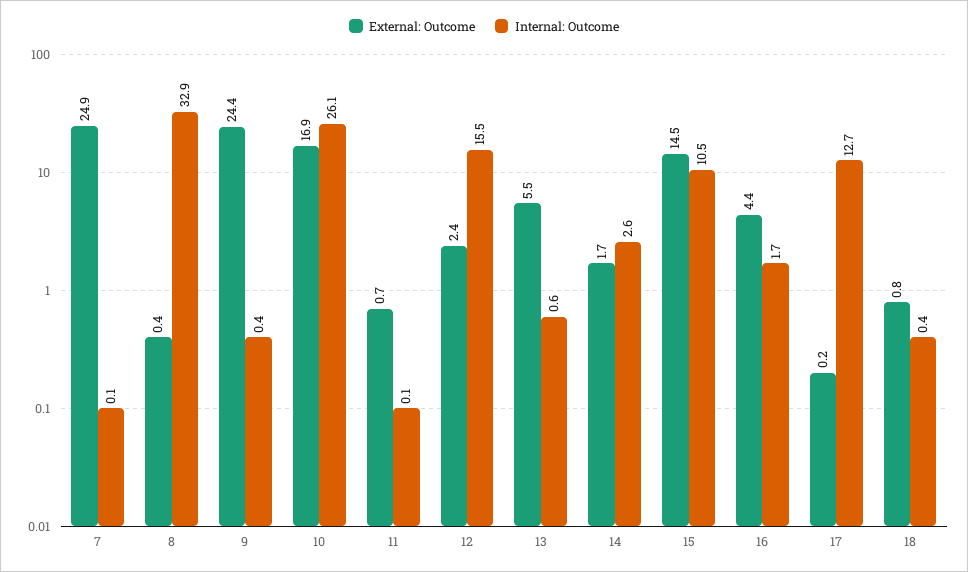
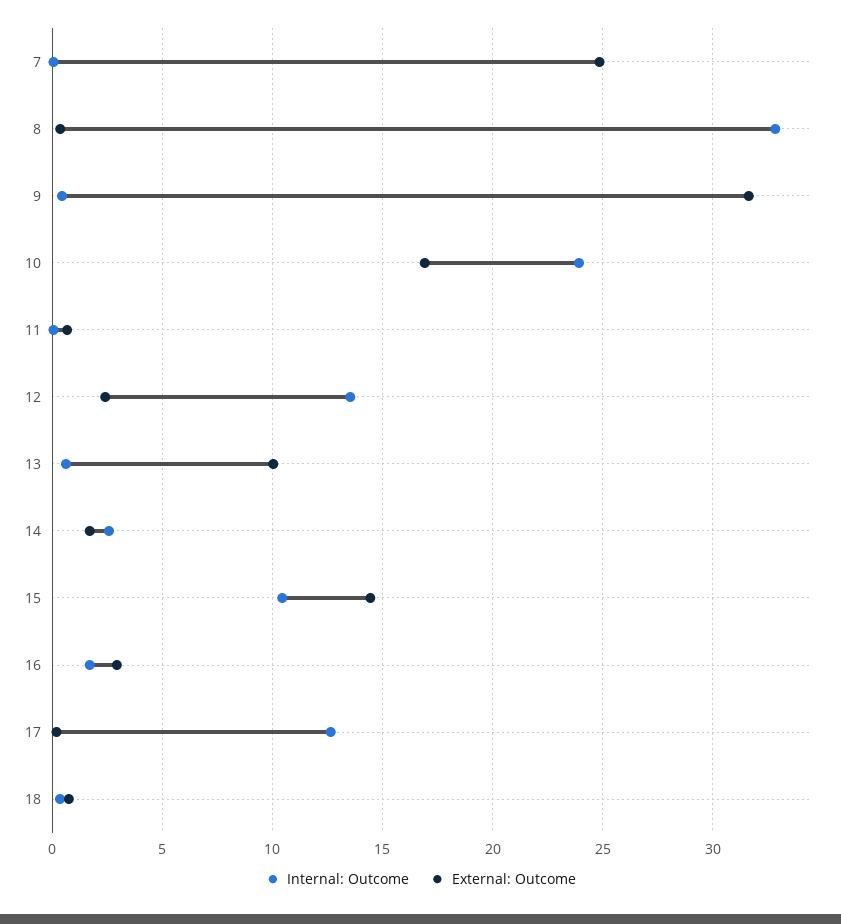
External: Outcome, 9: 24.4 -> 31.5
Internal: Outcome, 10: 26.1 -> 24
Internal: Outcome, 12: 15.5 -> 13.5
External: Outcome, 13: 5.5 -> 10
External: Outcome, 16: 4.4 -> 3

